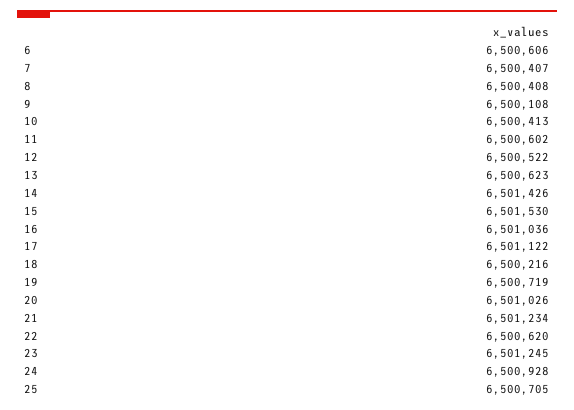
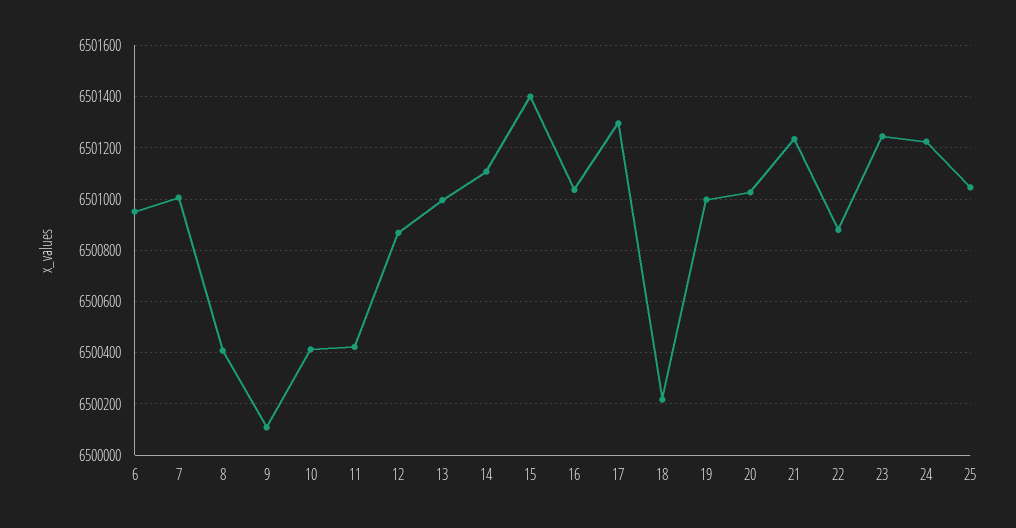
6: 6500606 -> 6500950
7: 6500407 -> 6501000
11: 6500602 -> 6500425
12: 6500522 -> 6500875
13: 6500623 -> 6501000
14: 6501426 -> 6501100
15: 6501530 -> 6501400
17: 6501122 -> 6501300
19: 6500719 -> 6501000
22: 6500620 -> 6500875
24: 6500928 -> 6501225
25: 6500705 -> 6501050

